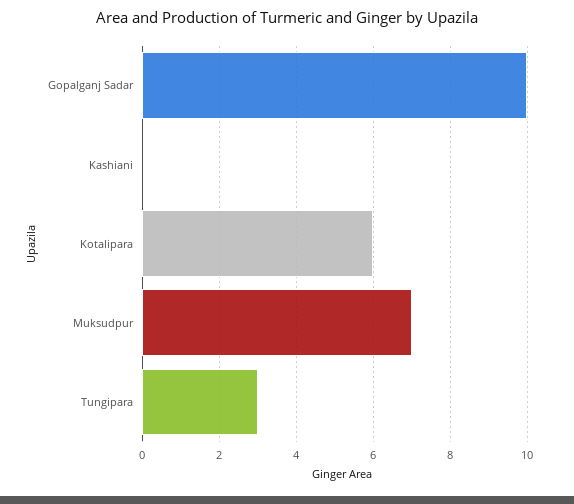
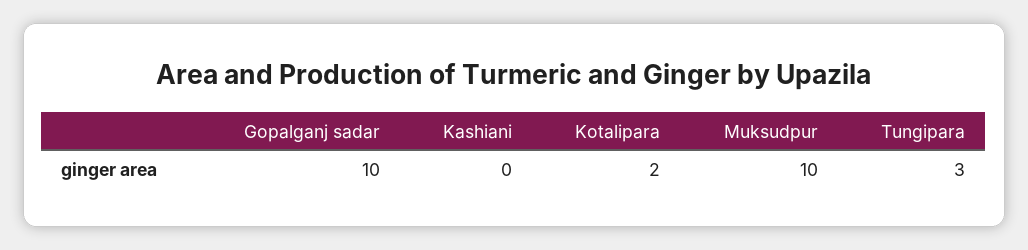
Kotalipara: 6 -> 2
Muksudpur: 7 -> 10

